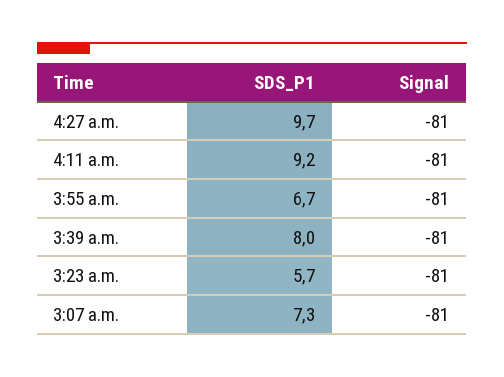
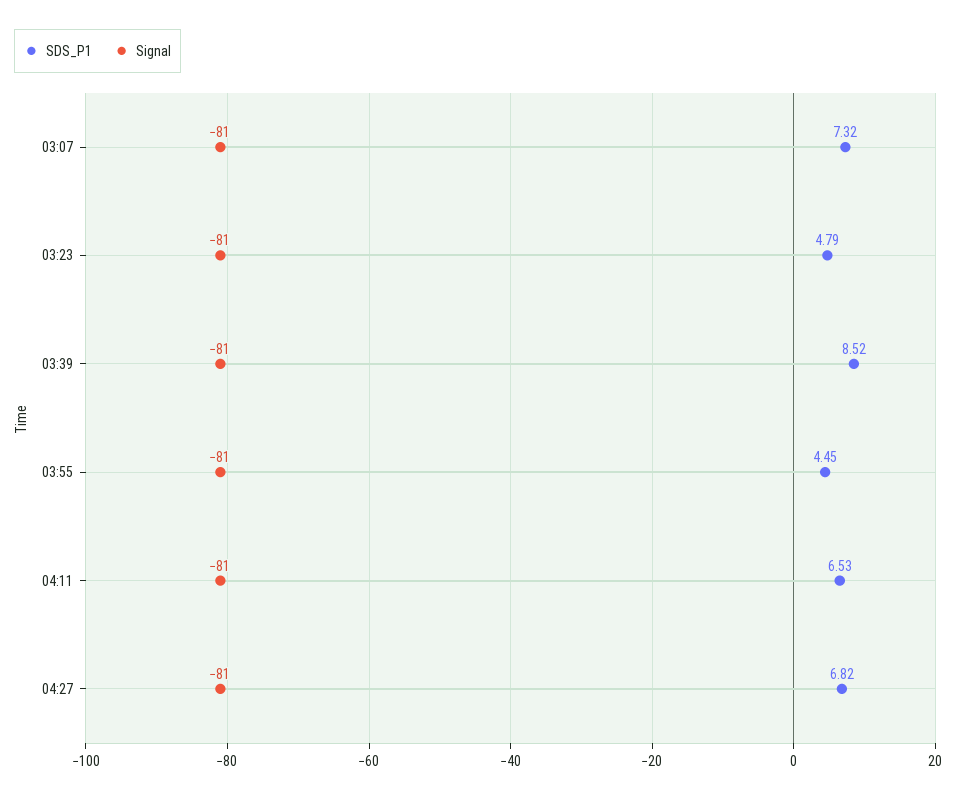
SDS_P1, 4:27 a.m.: 9.7 -> 6.82
SDS_P1, 4:11 a.m.: 9.2 -> 6.53
SDS_P1, 3:55 a.m.: 6.7 -> 4.45
SDS_P1, 3:39 a.m.: 8 -> 8.52
SDS_P1, 3:23 a.m.: 5.7 -> 4.79

